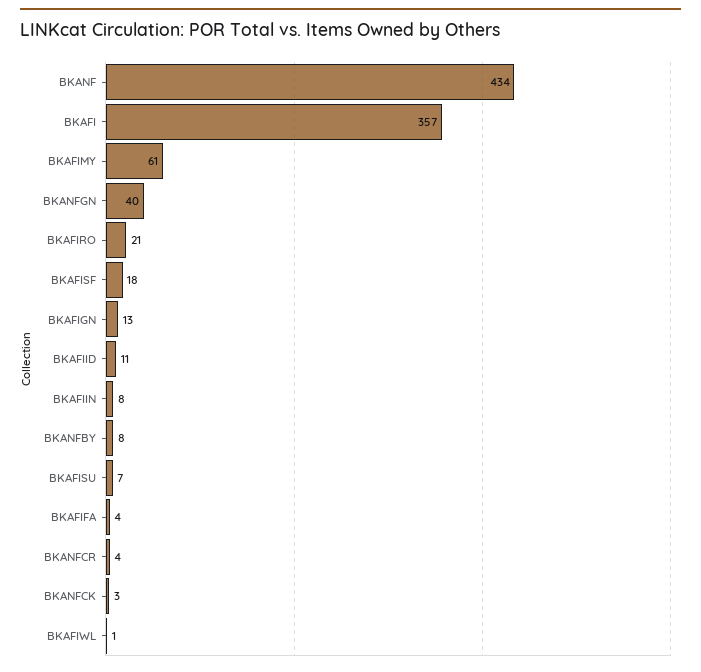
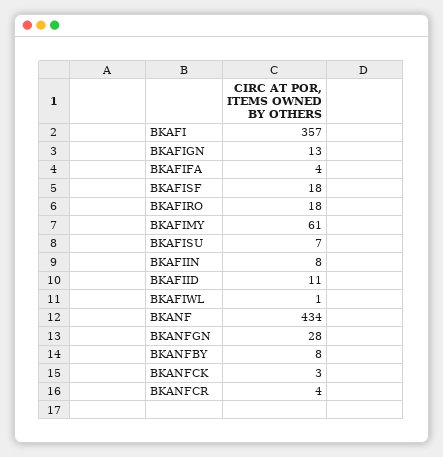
BKANFGN: 40 -> 28
BKAFIRO: 21 -> 18

